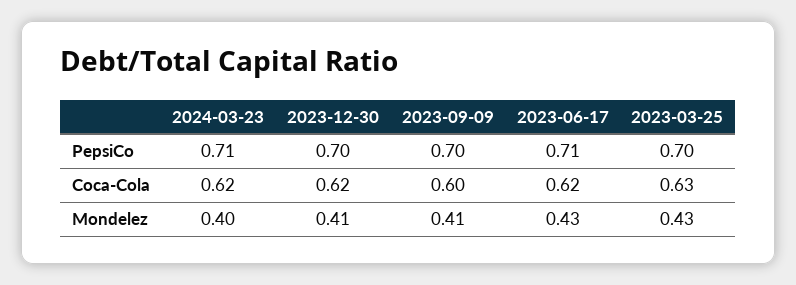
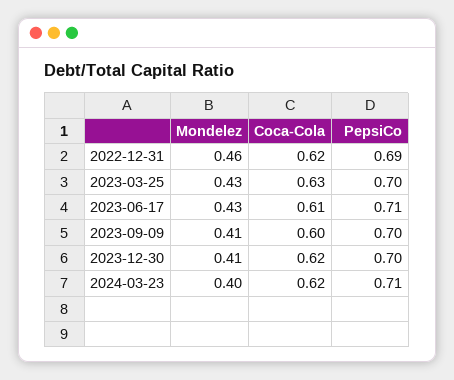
2023-06-17, Coca-Cola: 0.62 -> 0.61
2022-12-31, Mondelez: none -> 0.46
2022-12-31, Coca-Cola: none -> 0.62
2022-12-31, PepsiCo: none -> 0.69

